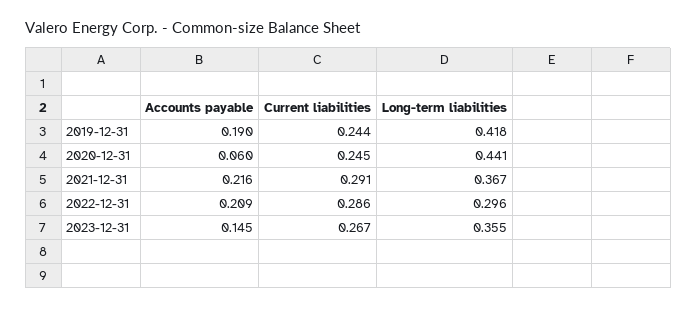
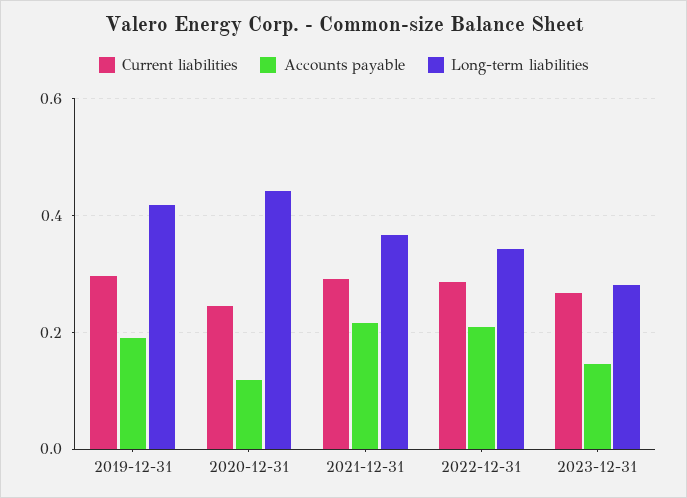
Current liabilities, 2019-12-31: 0.244 -> 0.3
Accounts payable, 2020-12-31: 0.06 -> 0.12
Long-term liabilities, 2022-12-31: 0.296 -> 0.34
Long-term liabilities, 2023-12-31: 0.355 -> 0.28

